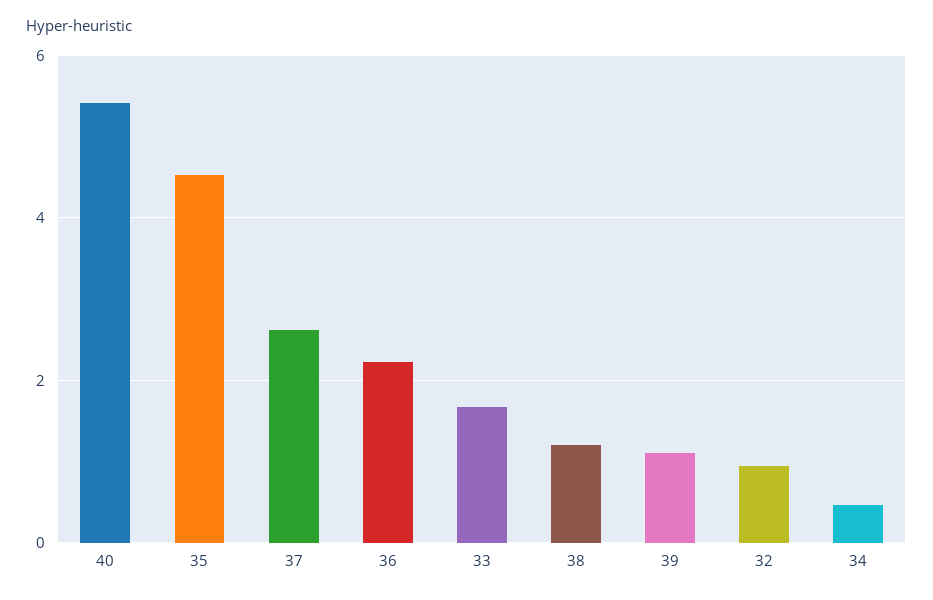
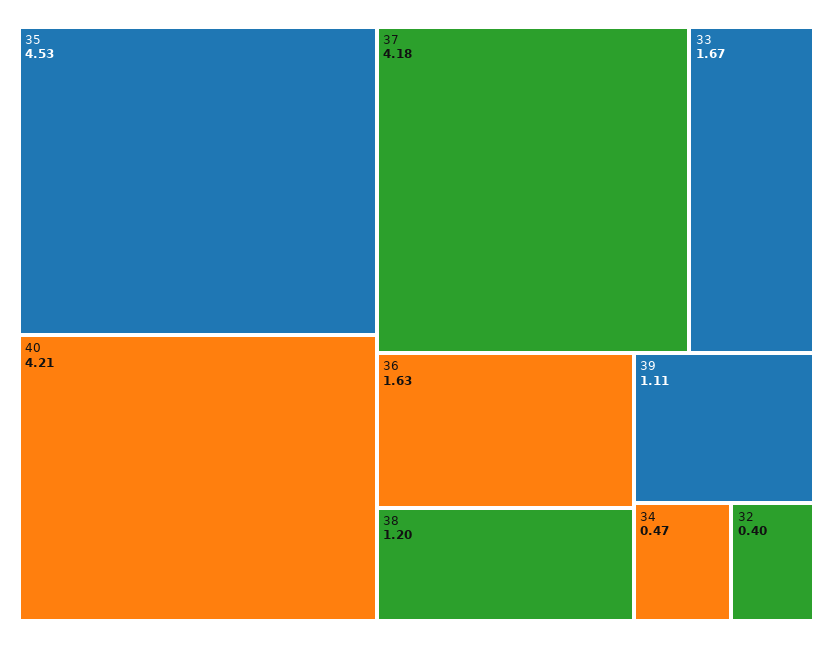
40: 5.4 -> 4.21
37: 2.6 -> 4.18
36: 2.2 -> 1.63
32: 1 -> 0.4

